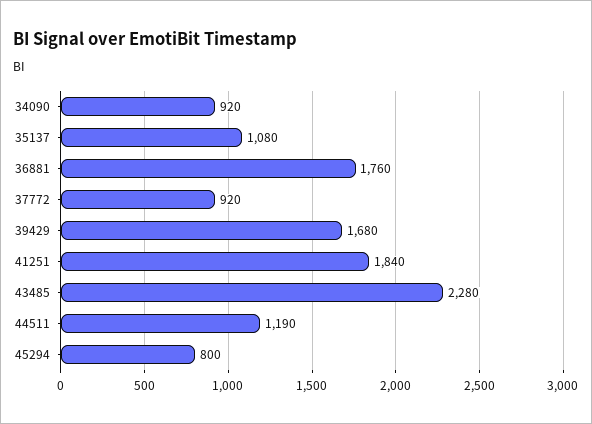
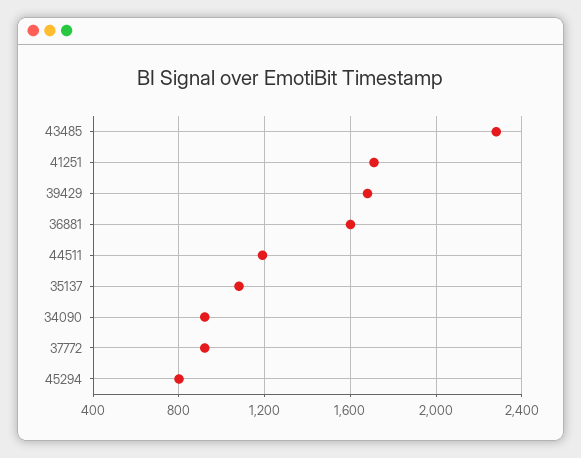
36881: 1760 -> 1600
41251: 1840 -> 1700

